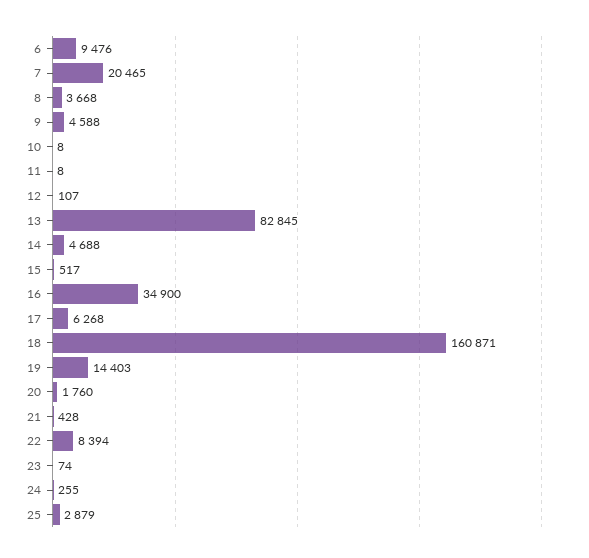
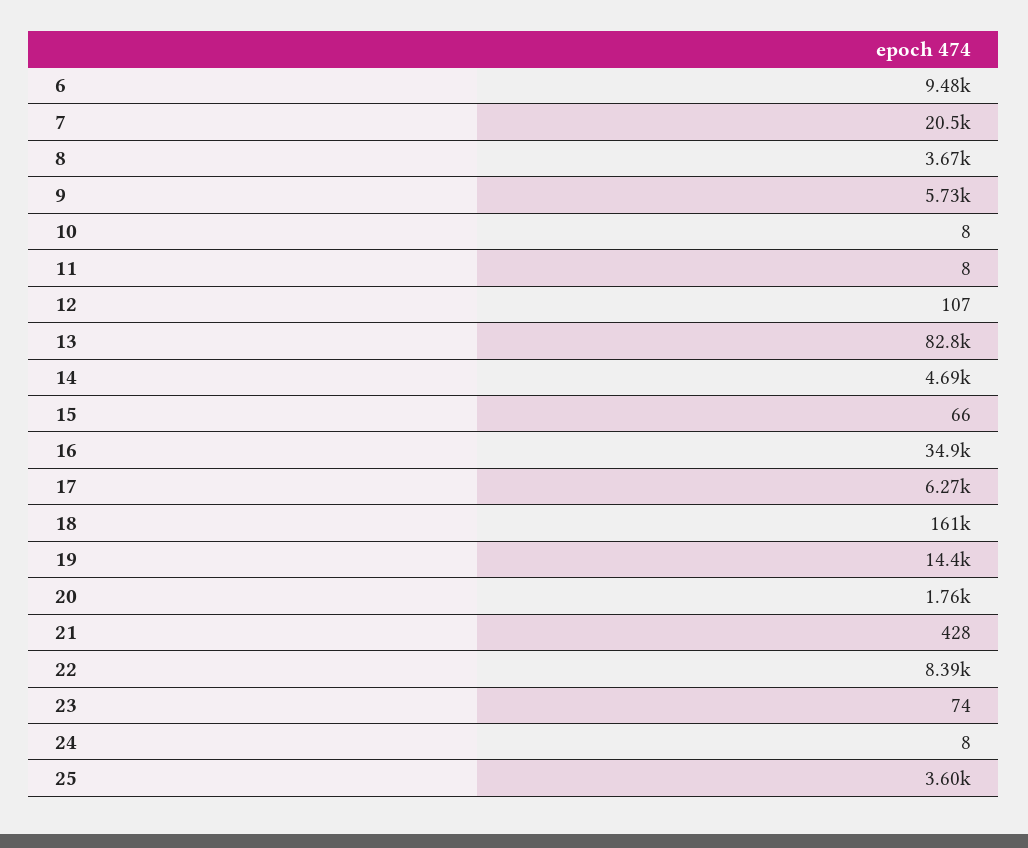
9: 4588 -> 5730
15: 517 -> 66
24: 255 -> 8
25: 2879 -> 3600

